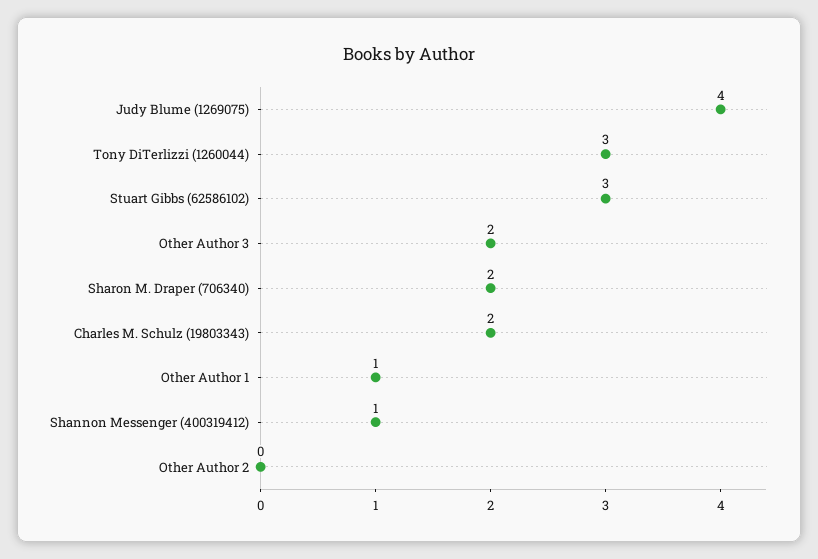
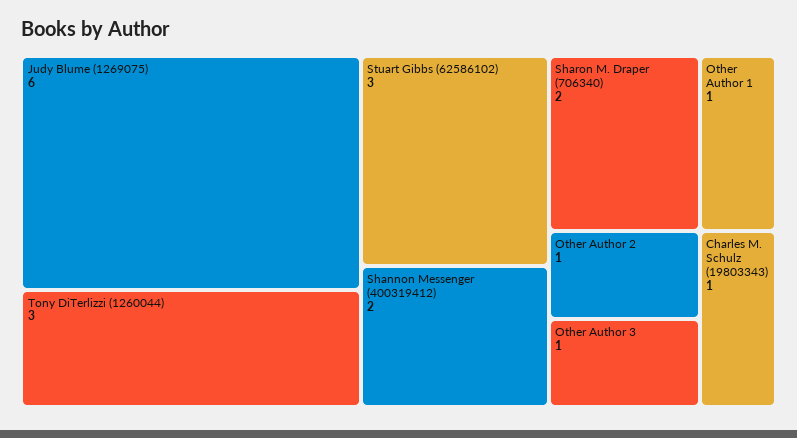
Judy Blume (1269075): 4 -> 6
Other Author 3: 2 -> 1
Charles M. Schulz (19803343): 2 -> 1
Shannon Messenger (400319412): 1 -> 2
Other Author 2: 0 -> 1

